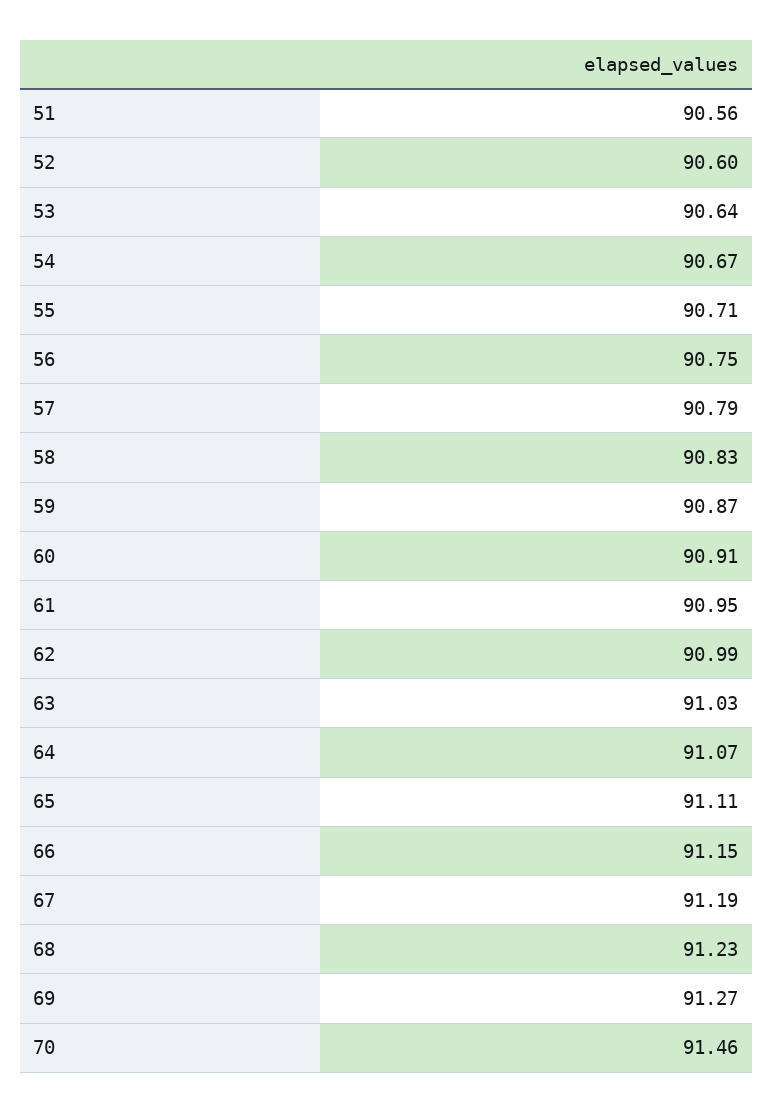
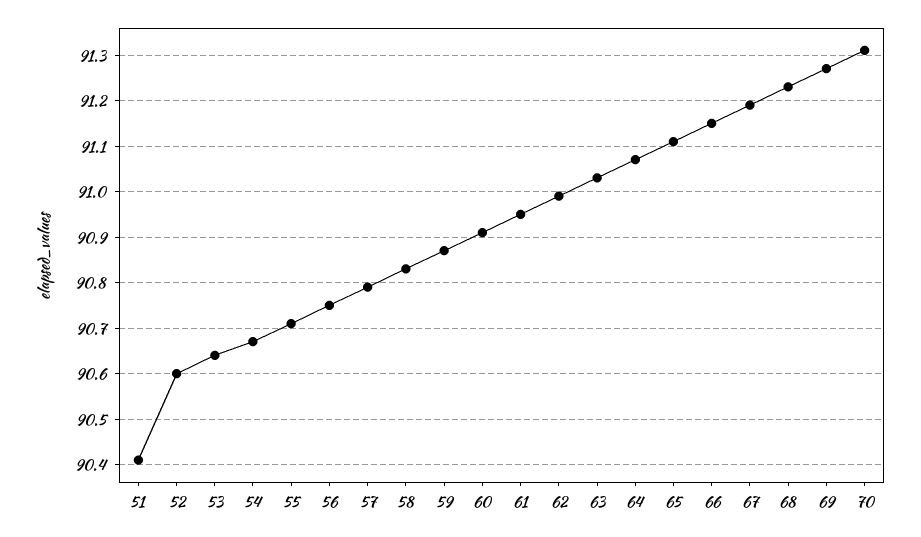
51: 90.56 -> 90.4
70: 91.46 -> 91.3

